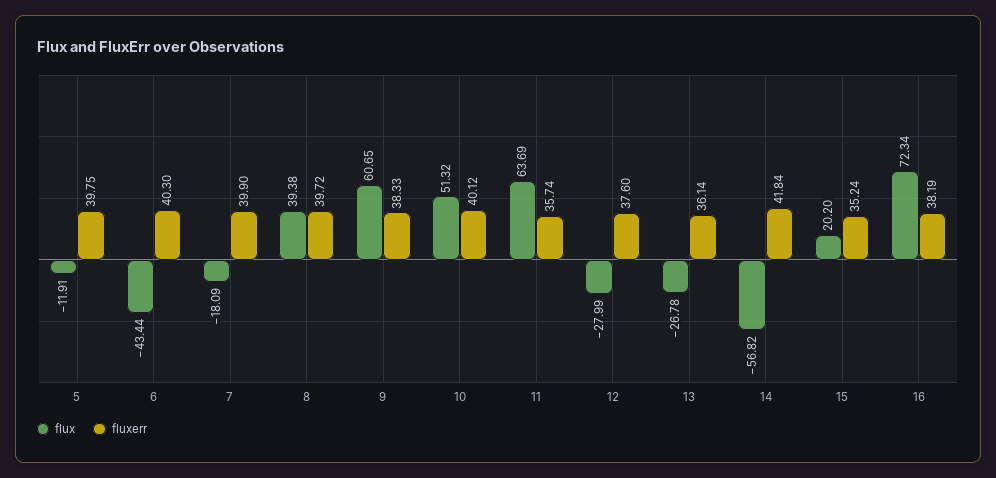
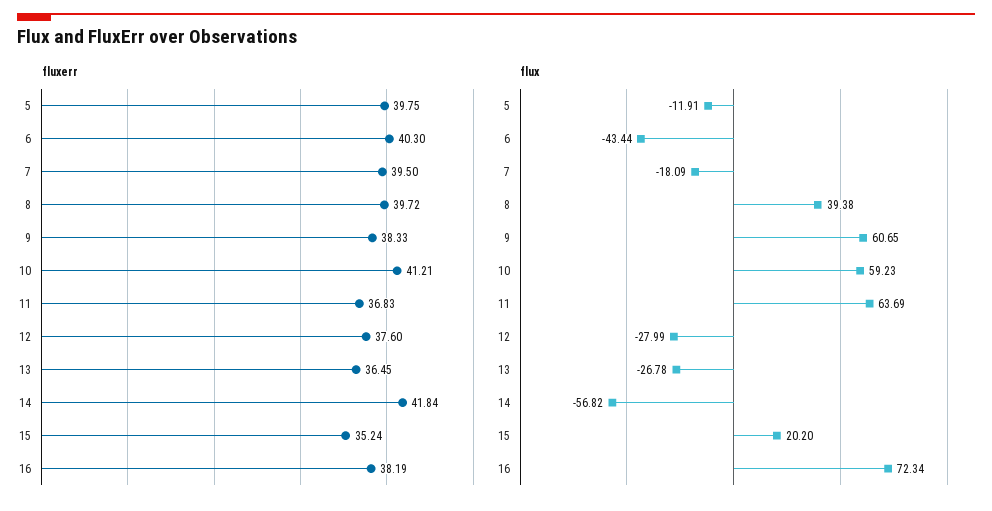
fluxerr, 7: 39.9 -> 39.5
flux, 10: 51.32 -> 59.23
fluxerr, 10: 40.12 -> 41.21
fluxerr, 11: 35.74 -> 36.83
fluxerr, 13: 36.14 -> 36.45

